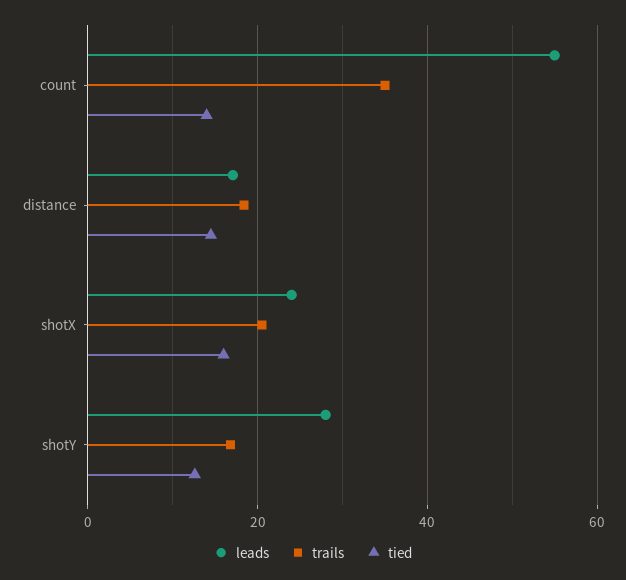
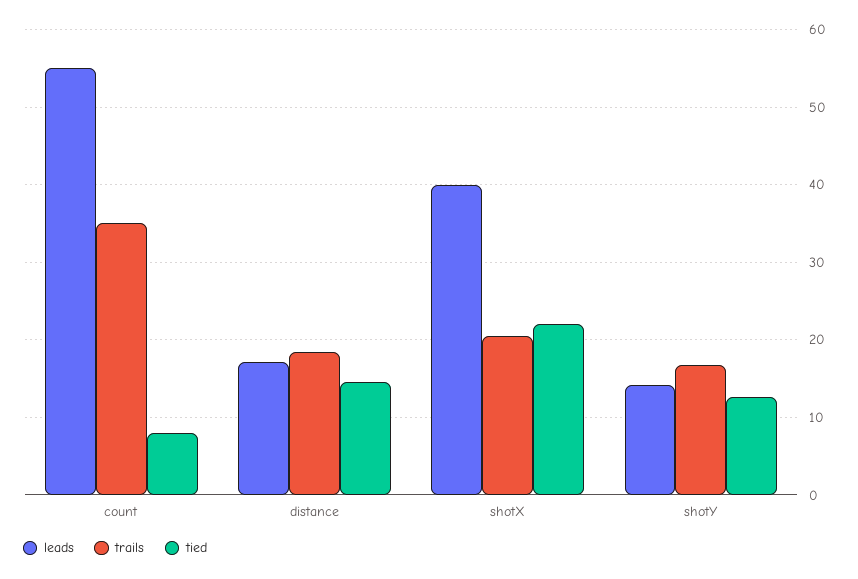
tied, count: 14 -> 8
leads, shotX: 24 -> 40
tied, shotX: 16 -> 22
leads, shotY: 28 -> 14

